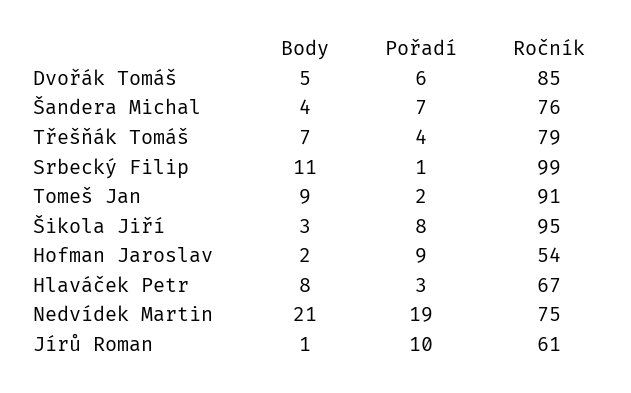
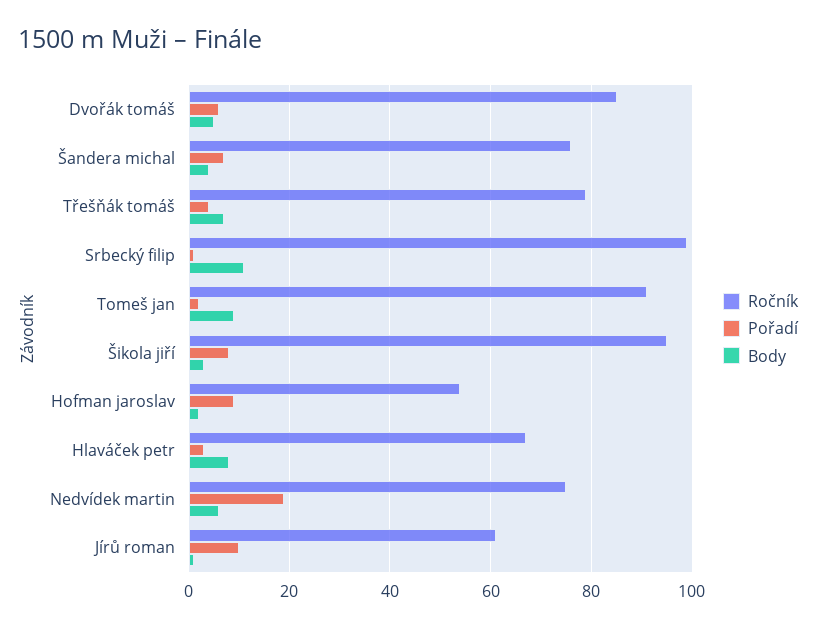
Body, Nedvídek Martin: 21 -> 5

